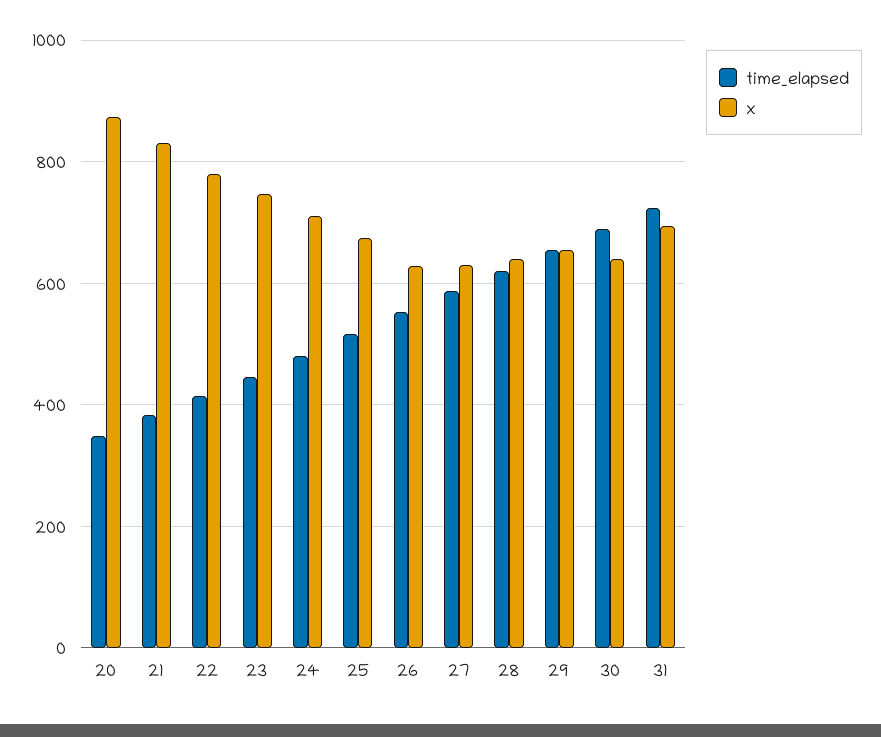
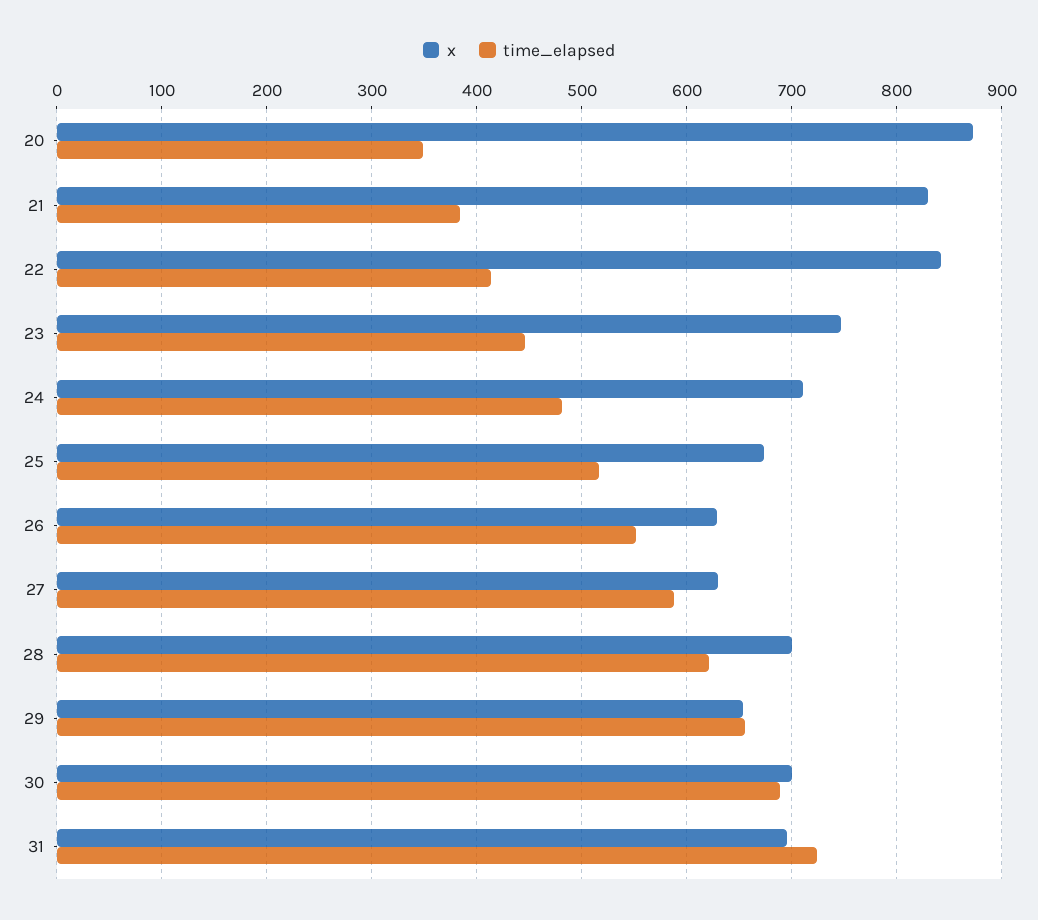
x, 22: 780 -> 840
x, 28: 640 -> 700
x, 30: 640 -> 700

